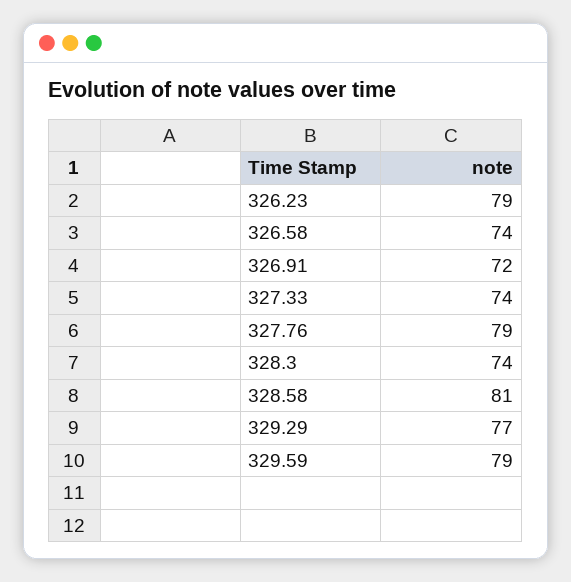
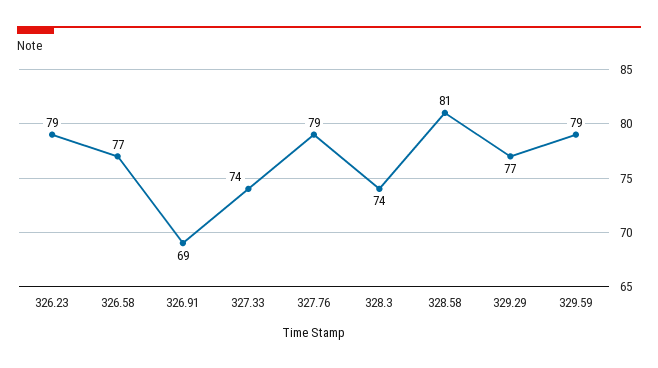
326.58: 74 -> 77
326.91: 72 -> 69

